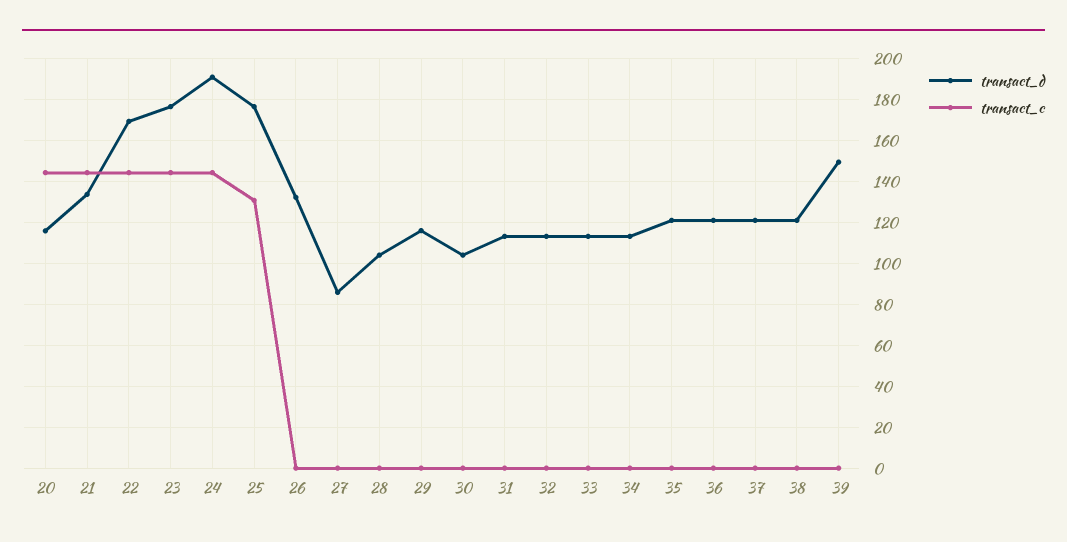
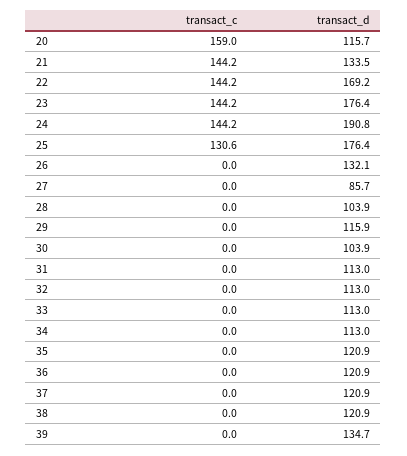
transact_c, 20: 145 -> 159
transact_d, 39: 150 -> 134.7

